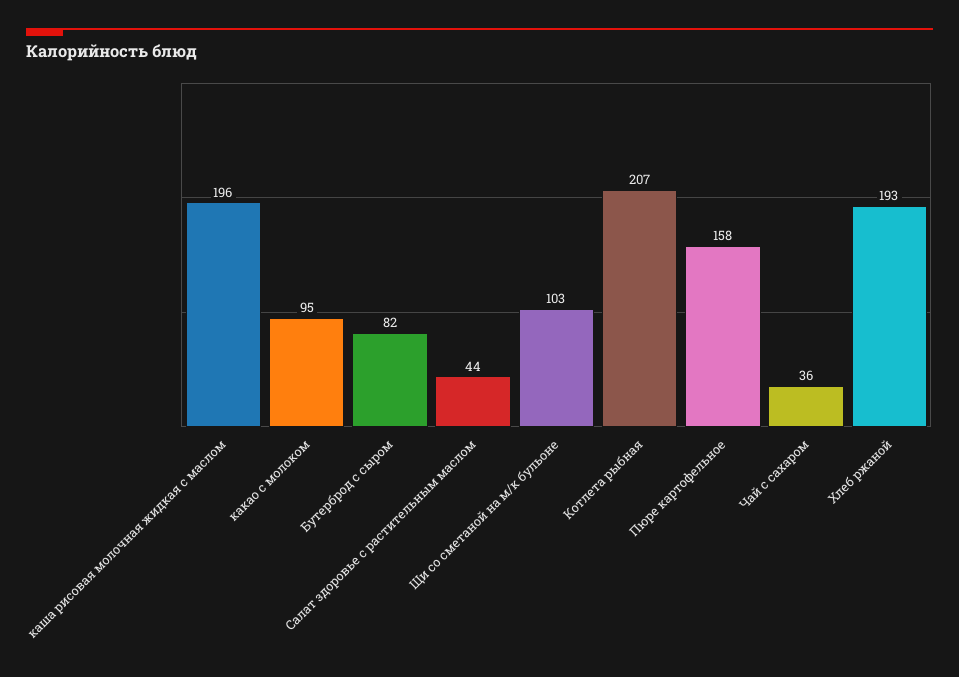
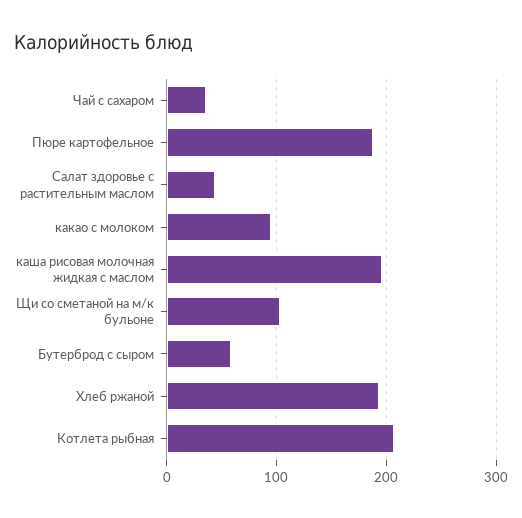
Бутерброд с сыром: 82 -> 60
Пюре картофельное: 158 -> 190

